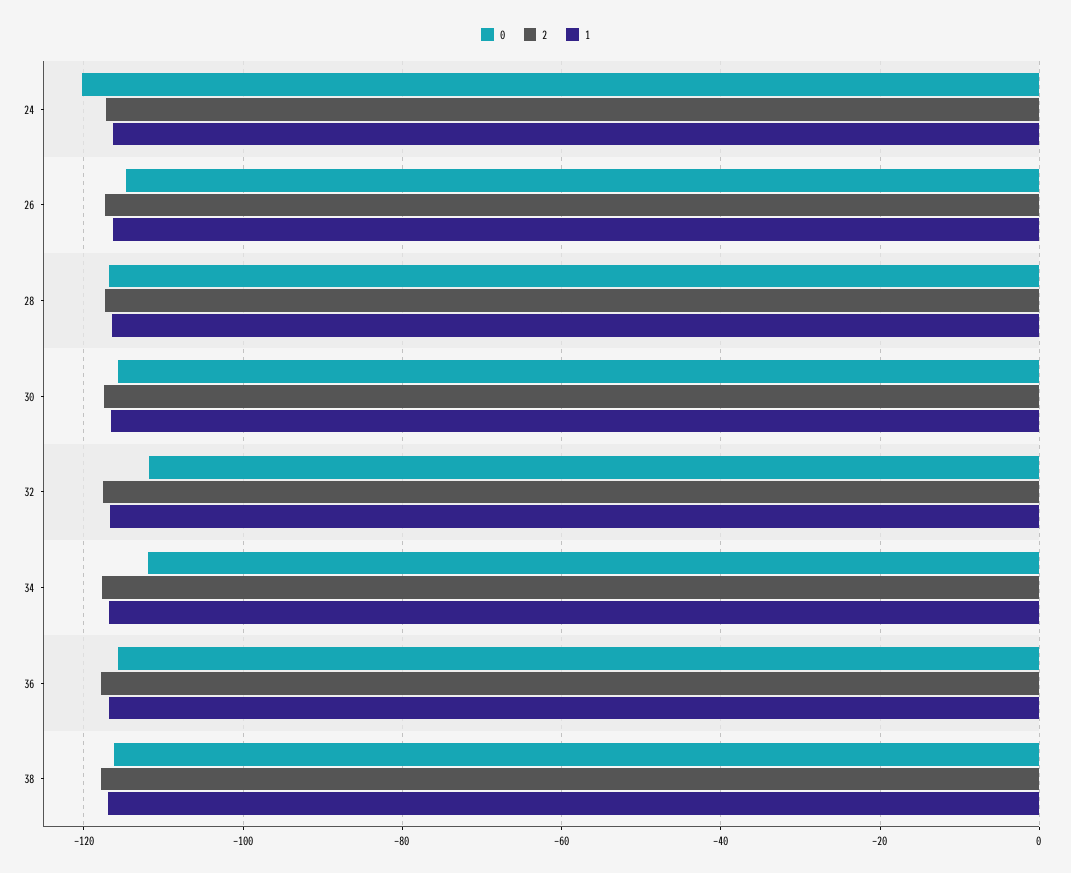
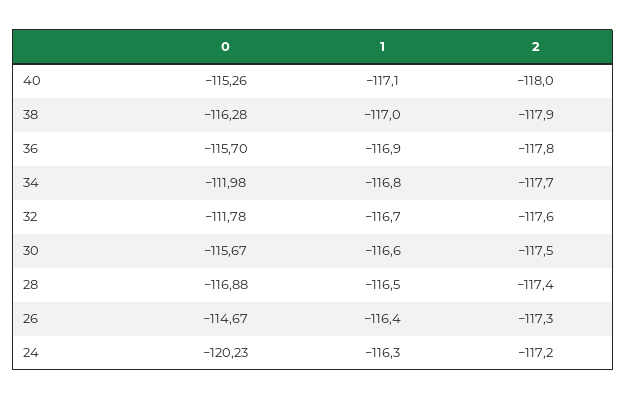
0, 40: none -> -115.26
1, 40: none -> -117.1
2, 40: none -> -118

